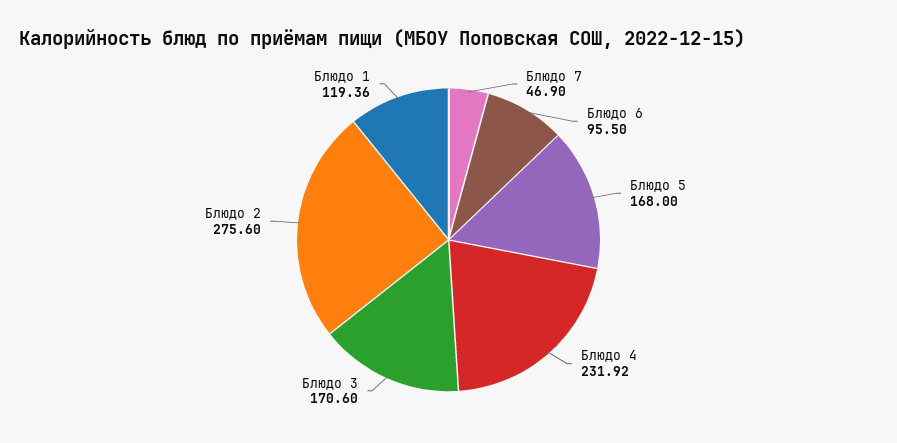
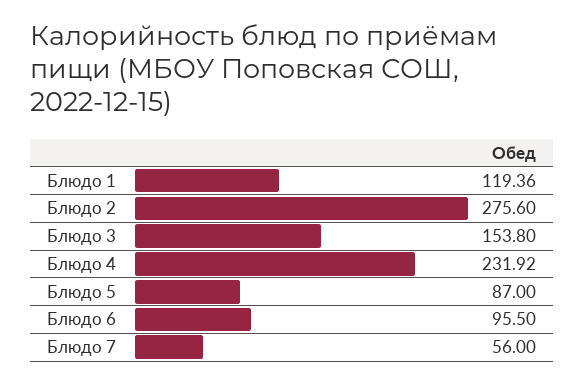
Блюдо 7: 46.9 -> 56
Блюдо 5: 168 -> 87
Блюдо 3: 170.6 -> 153.8

